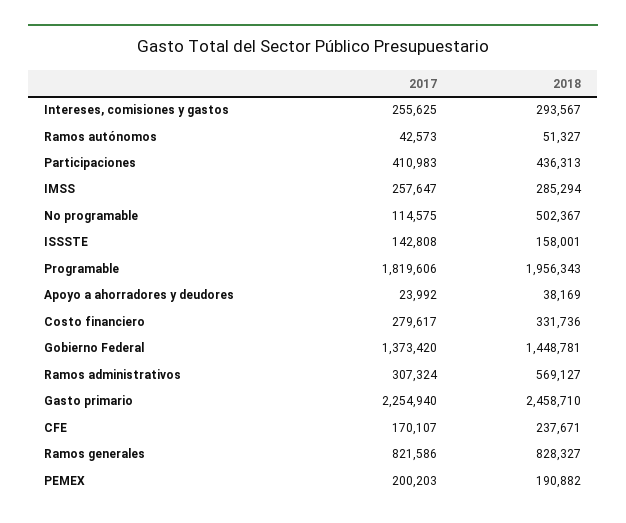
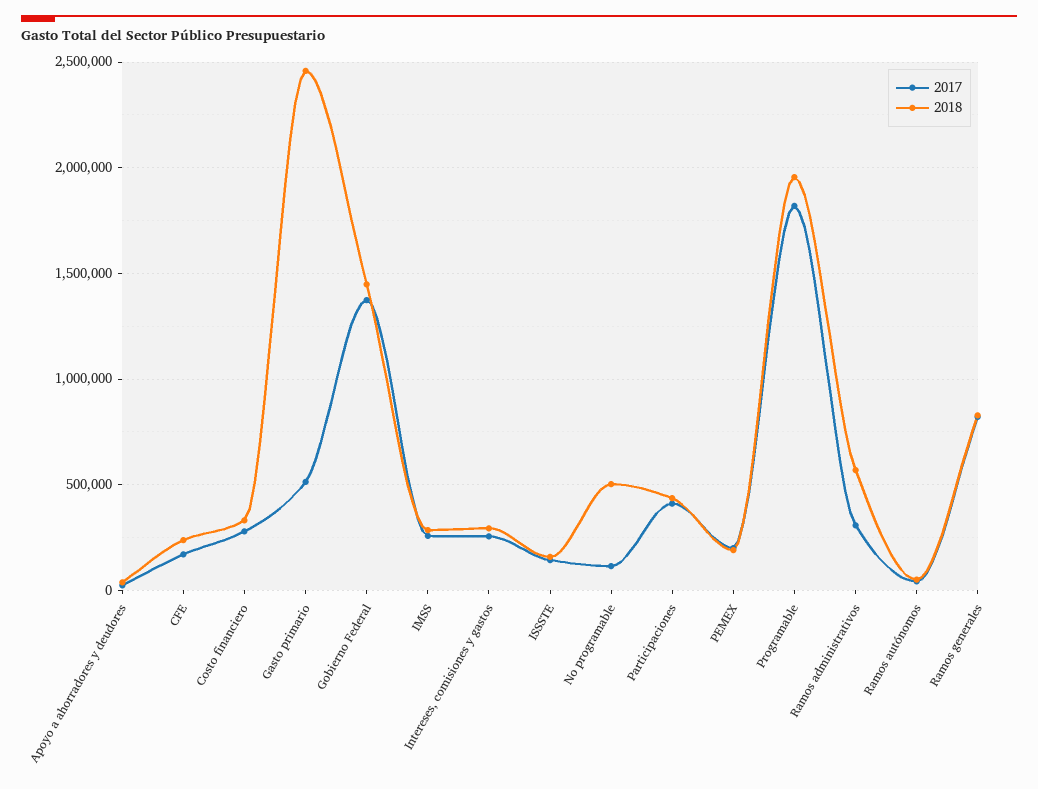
2017, Gasto primario: 2254940 -> 500000

